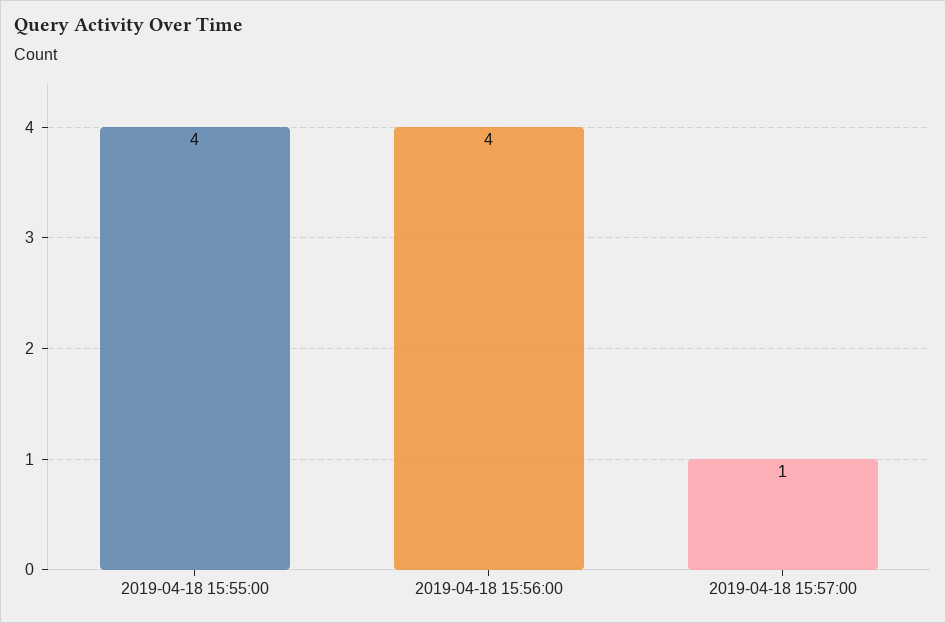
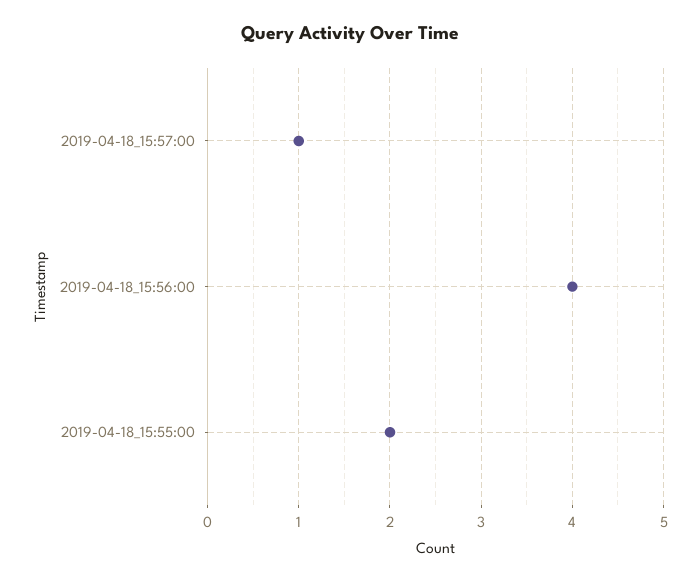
2019-04-18 15:55:00: 4 -> 2

